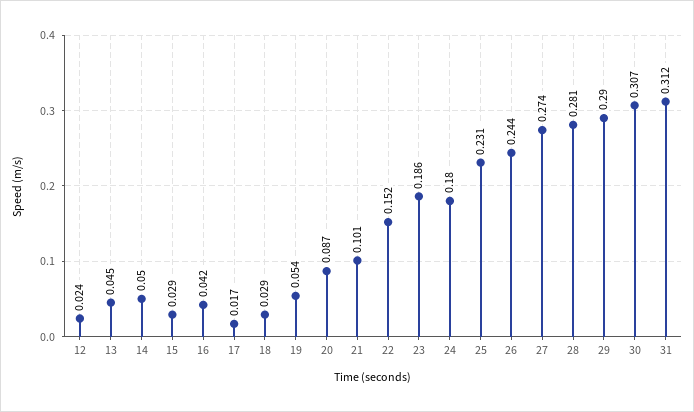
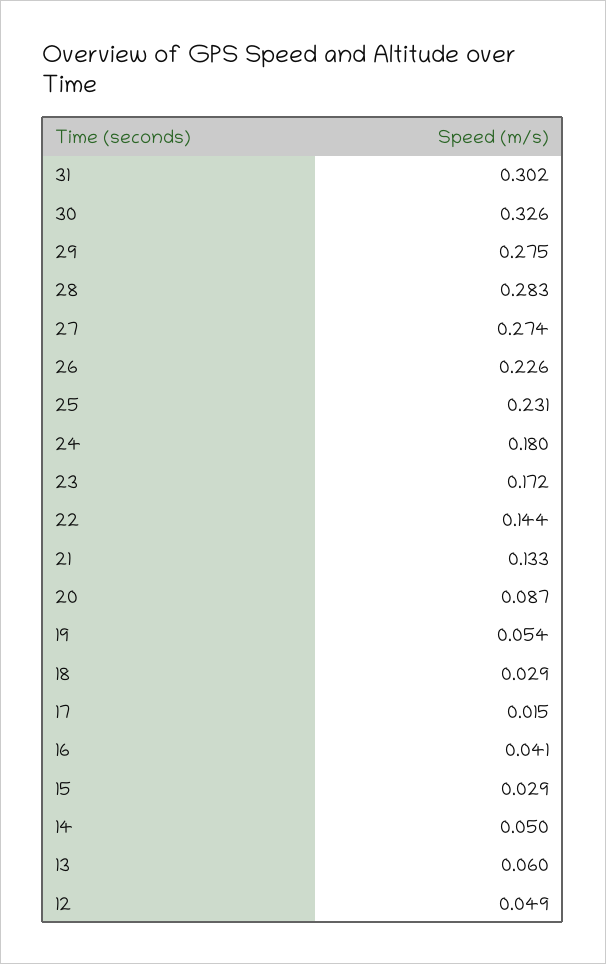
12: 0.024 -> 0.049
13: 0.045 -> 0.06
16: 0.042 -> 0.041
17: 0.017 -> 0.015
21: 0.101 -> 0.133
22: 0.152 -> 0.144
23: 0.186 -> 0.172
26: 0.244 -> 0.226
28: 0.281 -> 0.283
29: 0.29 -> 0.275
30: 0.307 -> 0.326
31: 0.312 -> 0.302

